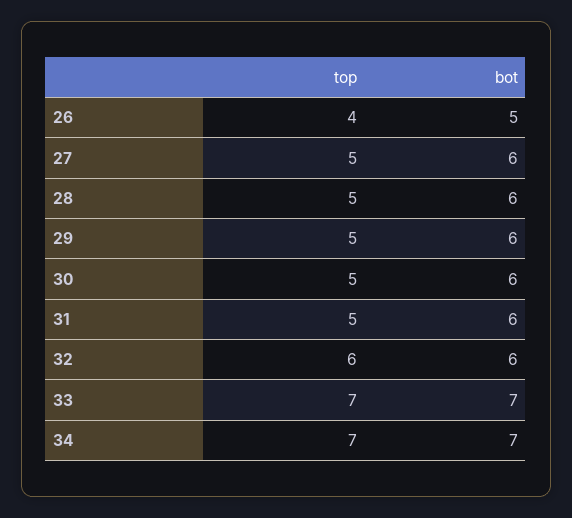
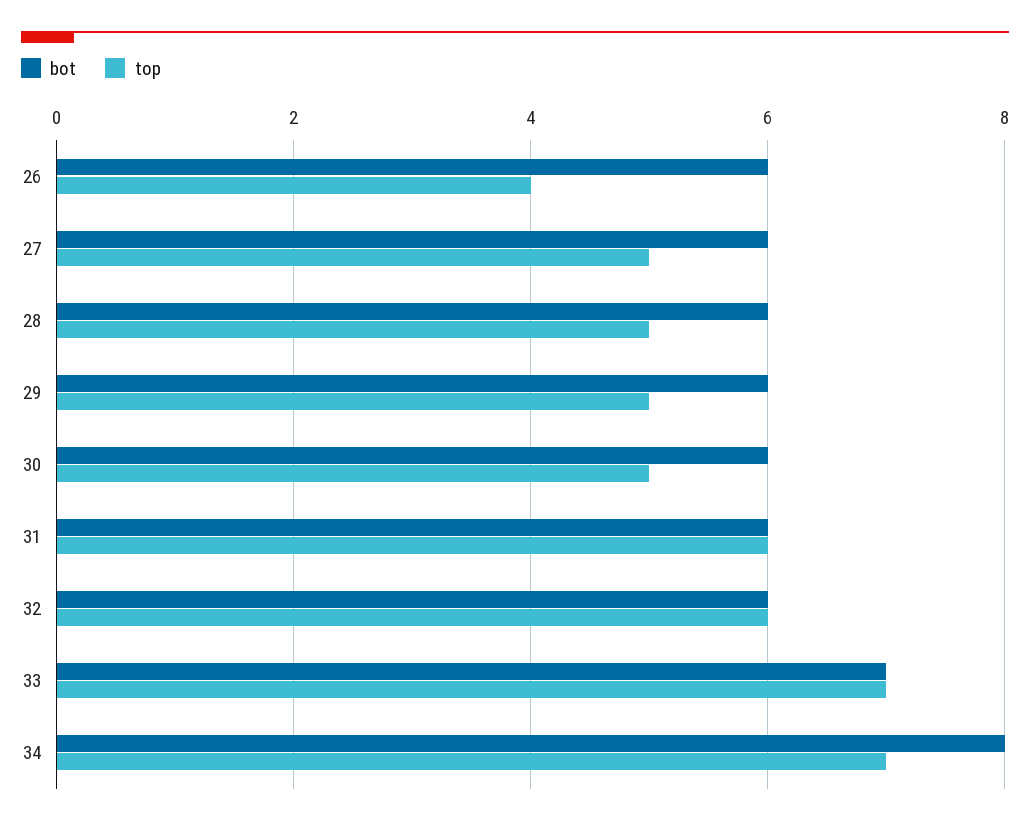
bot, 26: 5 -> 6
top, 31: 5 -> 6
bot, 34: 7 -> 8

